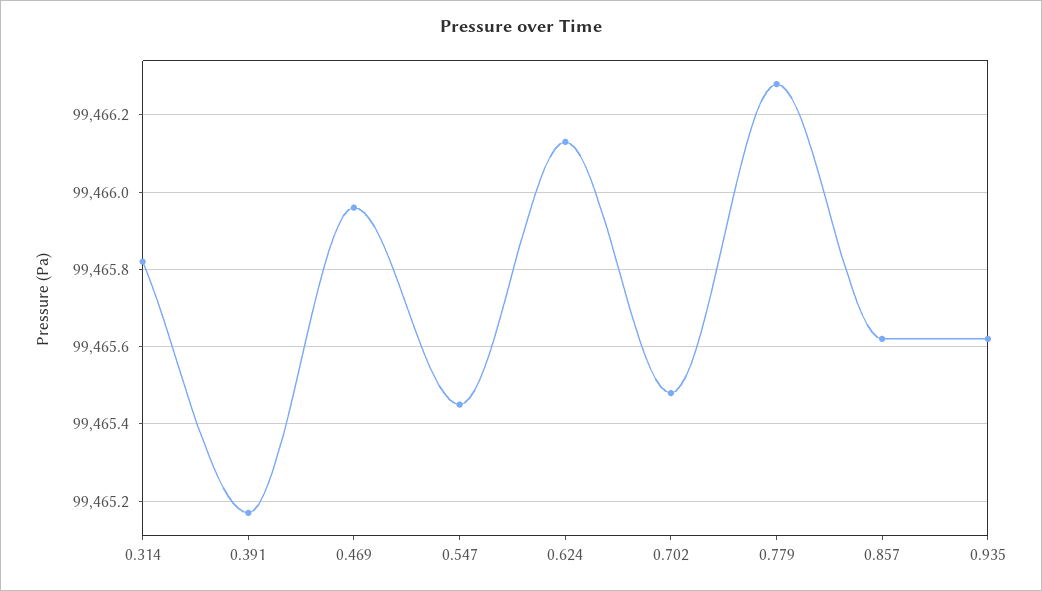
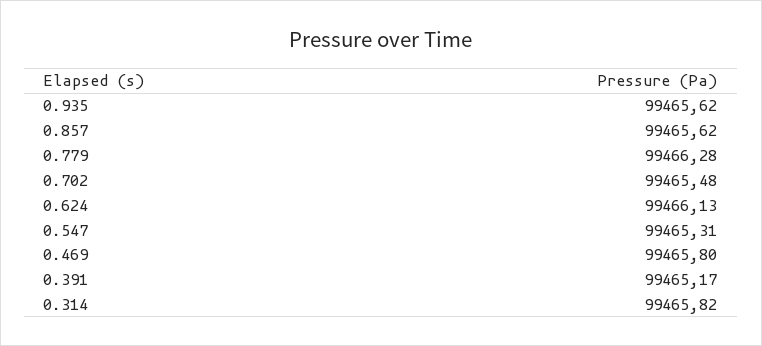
0.469: 99465.95 -> 99465.8
0.547: 99465.45 -> 99465.31

